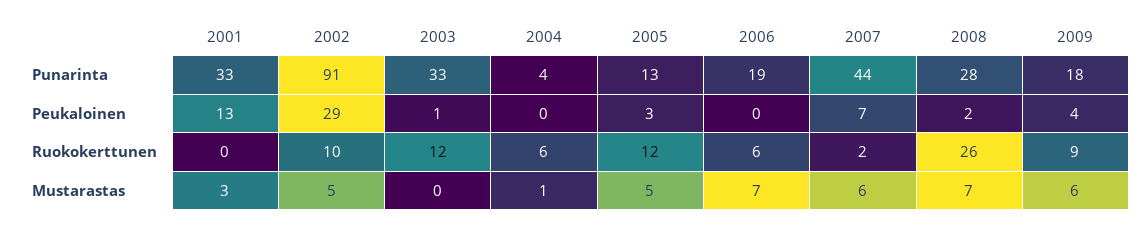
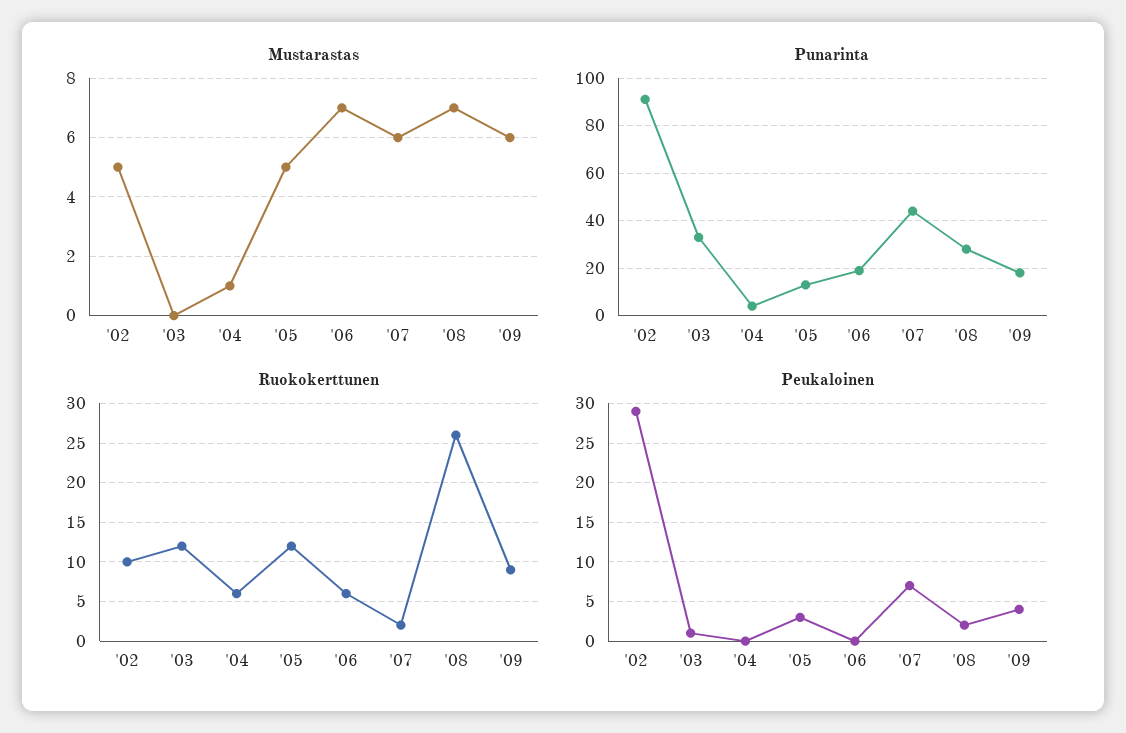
Punarinta, 2001: 33 -> none
Peukaloinen, 2001: 13 -> none
Ruokokerttunen, 2001: 0 -> none
Mustarastas, 2001: 3 -> none

